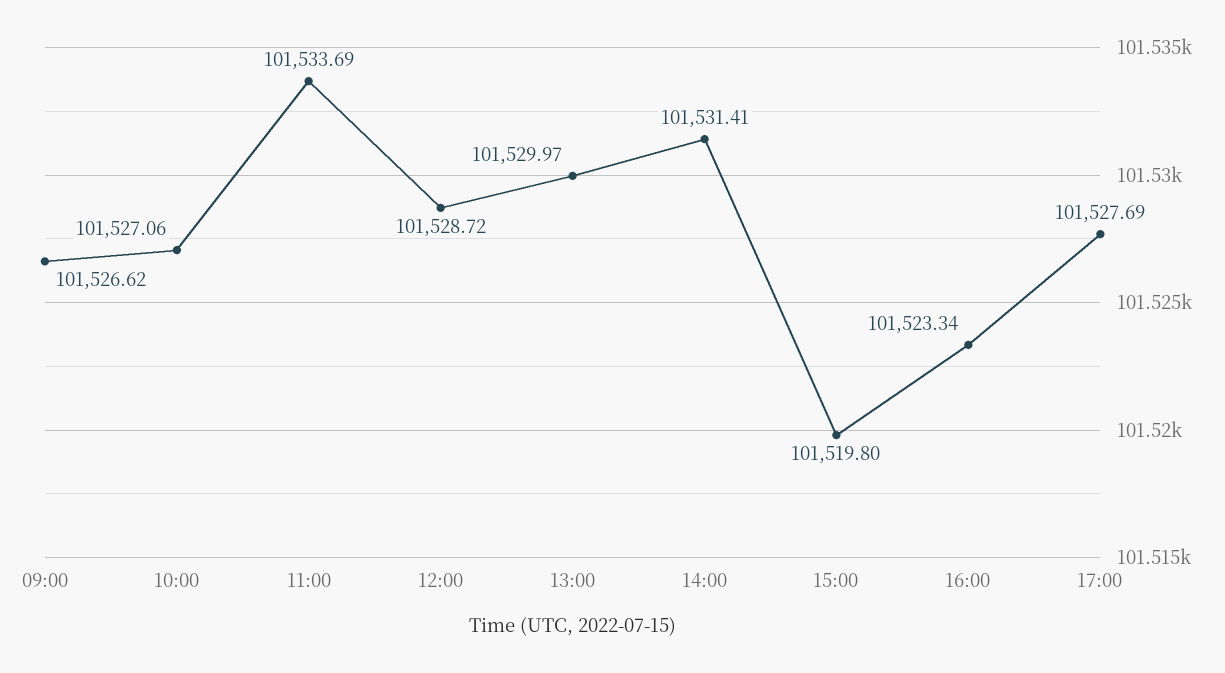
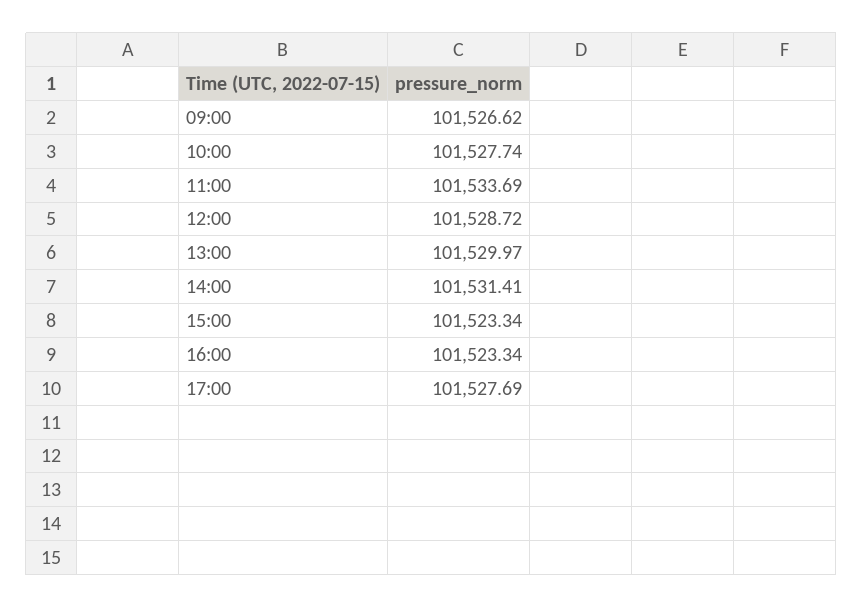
10:00: 101527.06 -> 101527.74
15:00: 101519.8 -> 101523.34

